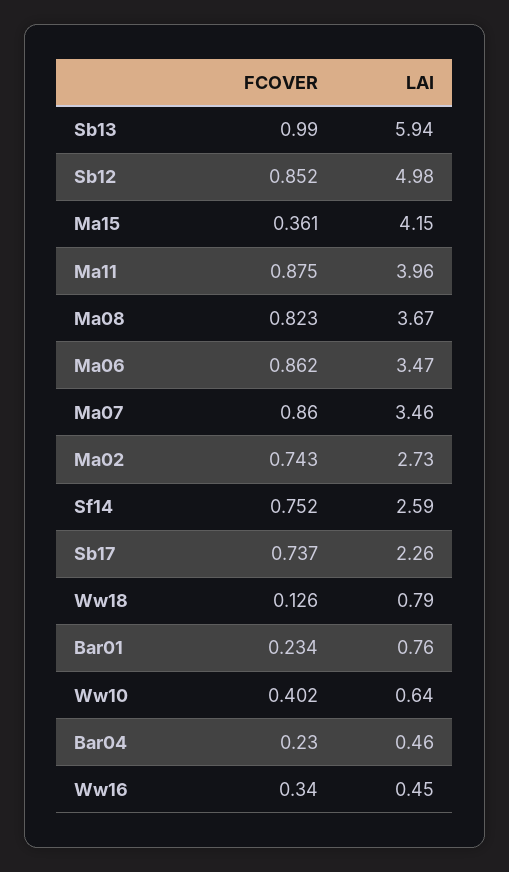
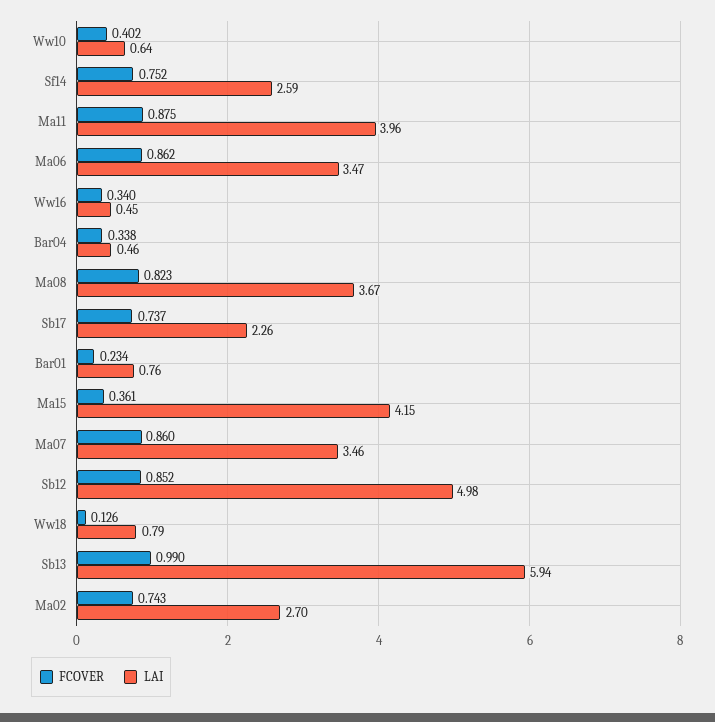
LAI, Ma02: 2.73 -> 2.7
FCOVER, Bar04: 0.23 -> 0.338

